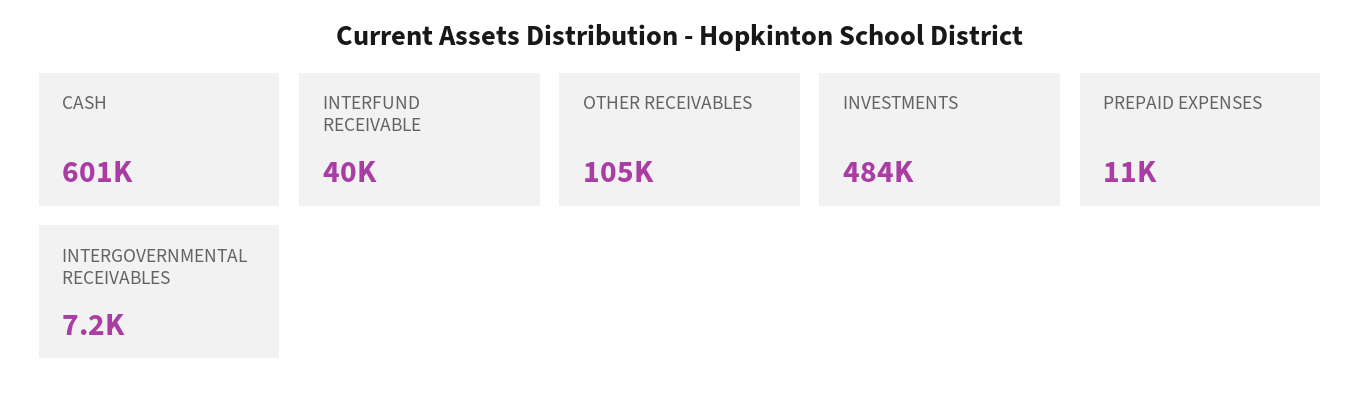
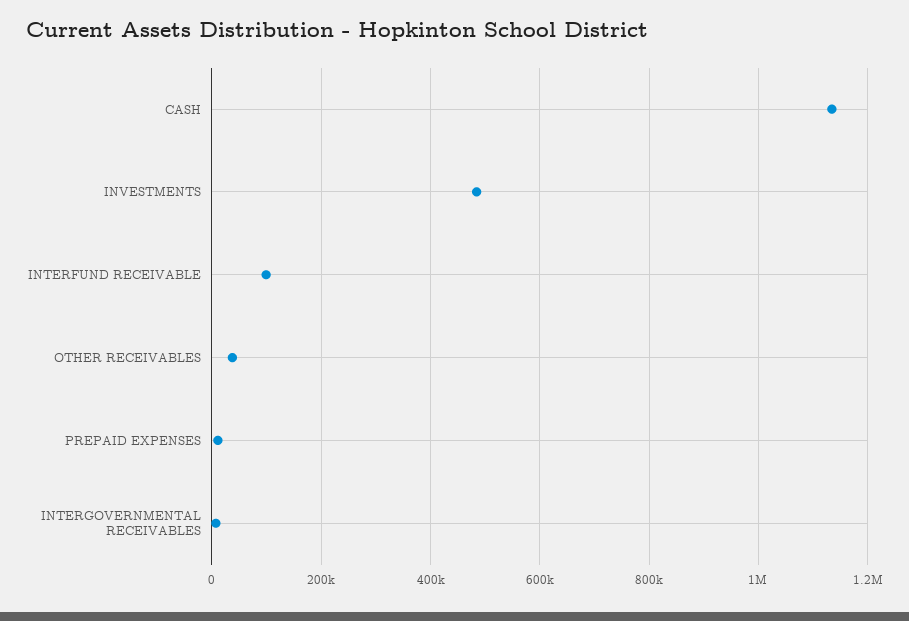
CASH: 601000 -> 1140000
INTERFUND RECEIVABLE: 40000 -> 100000
OTHER RECEIVABLES: 105000 -> 40000

